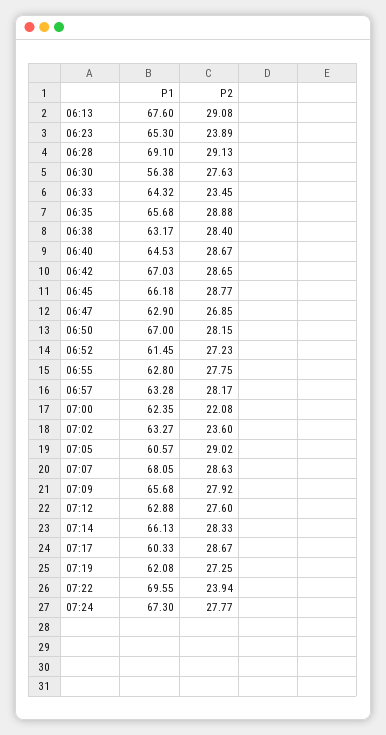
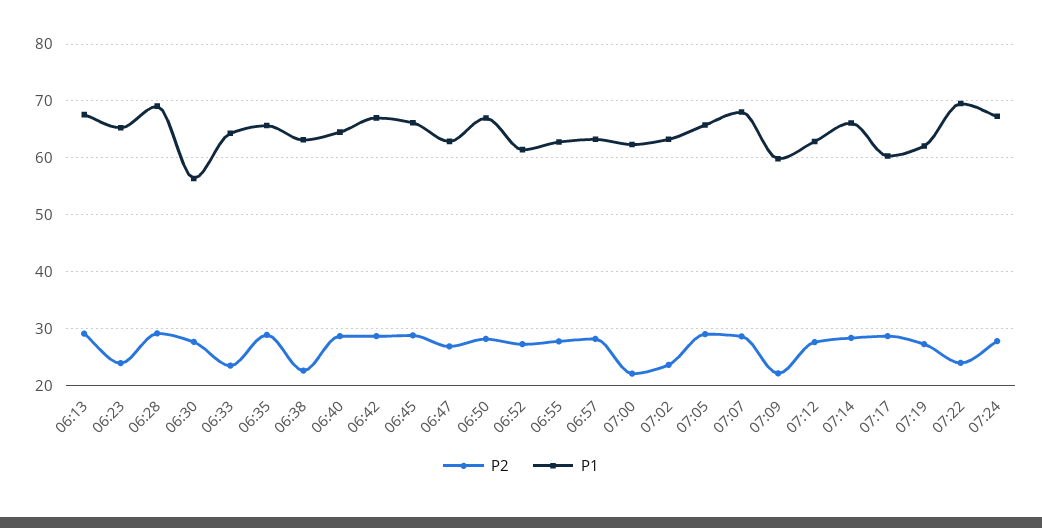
P2, 06:38: 28.4 -> 22
P1, 07:05: 60.57 -> 66
P1, 07:09: 65.68 -> 60
P2, 07:09: 27.92 -> 22

